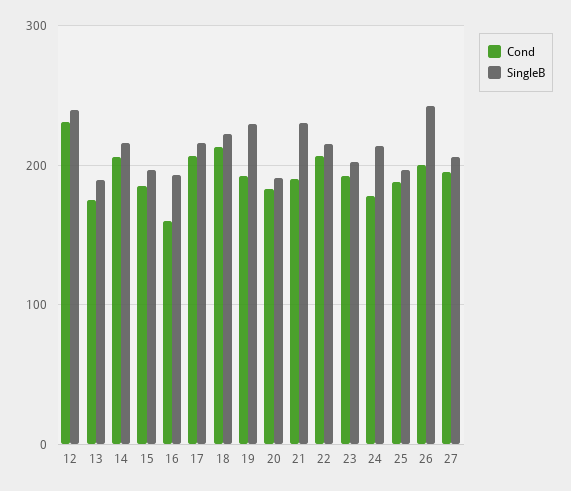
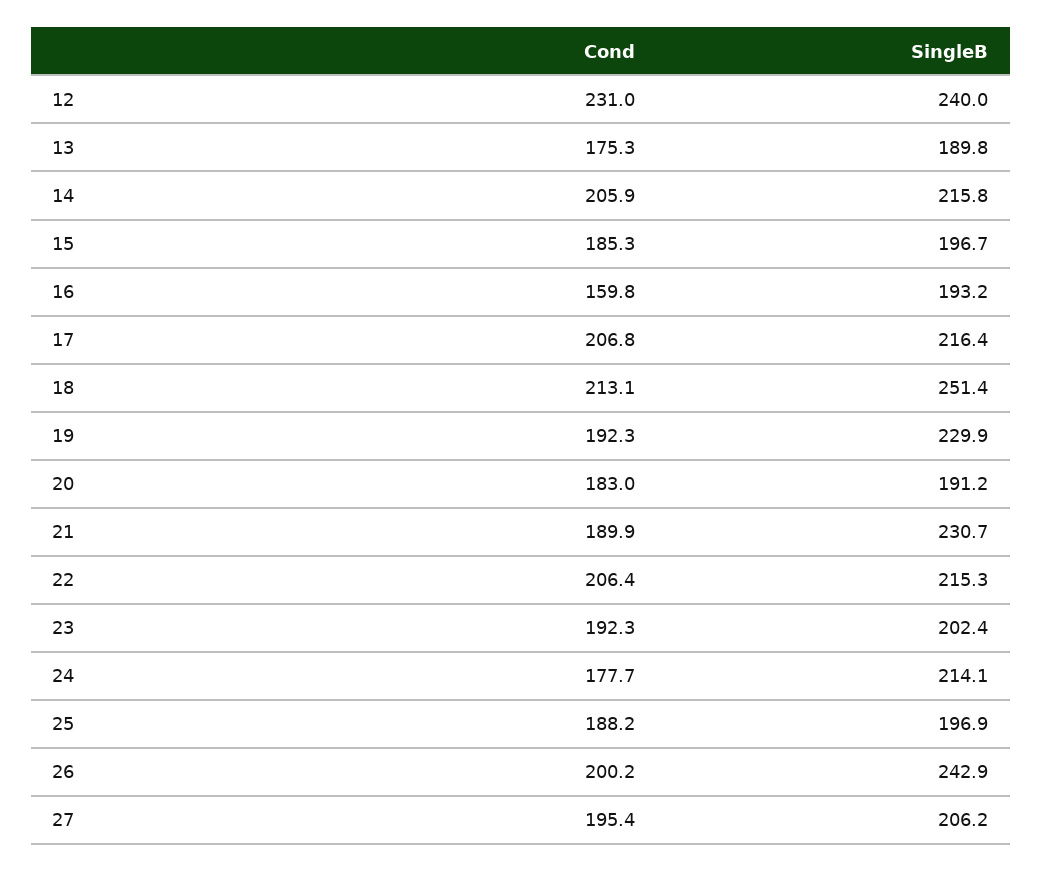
SingleB, 18: 220 -> 251.4

